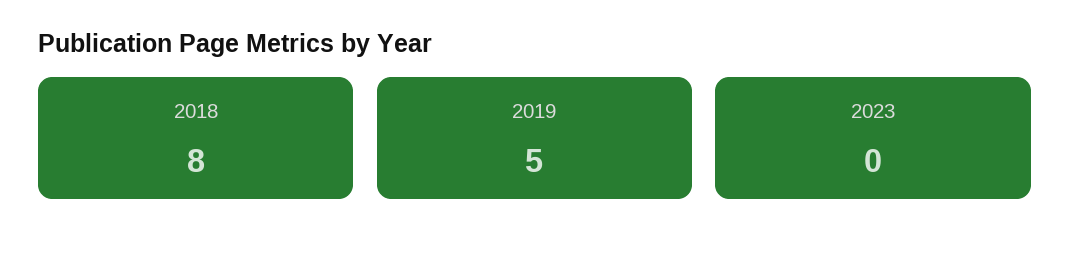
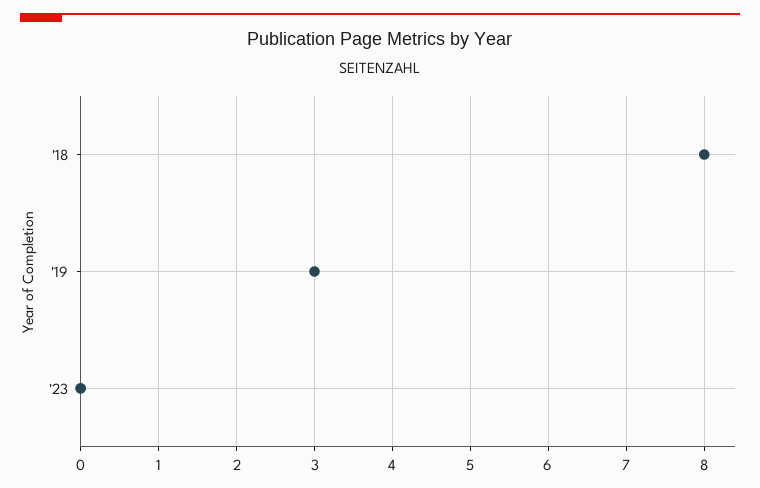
2019: 5 -> 3

